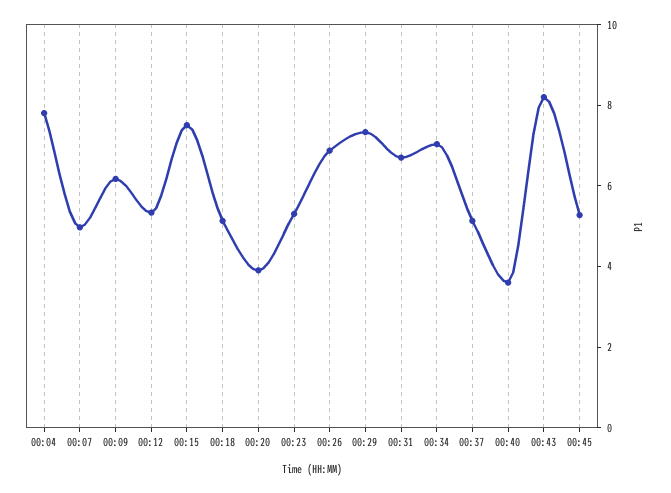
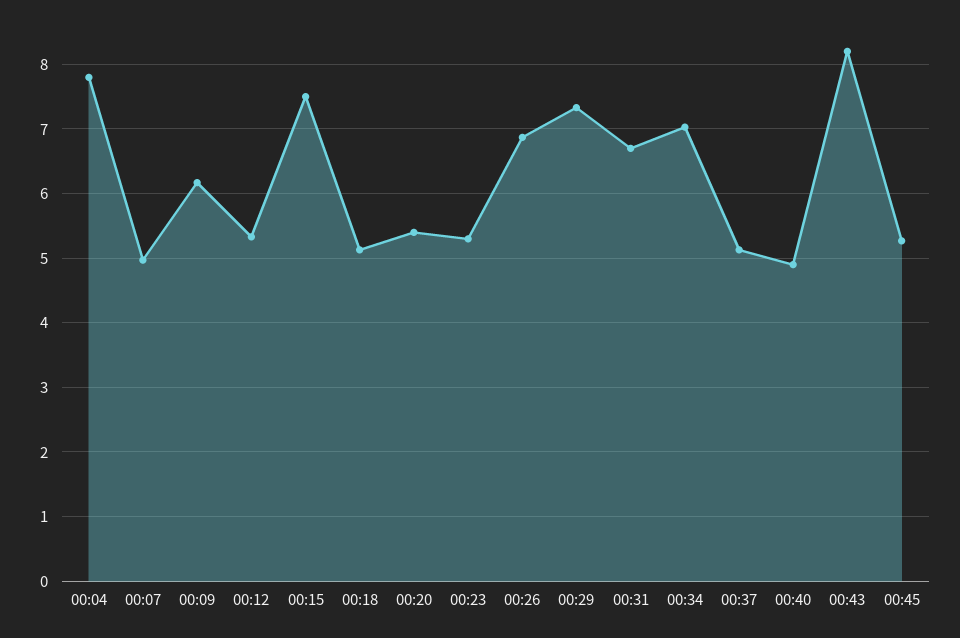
00:20: 4 -> 5.4
00:40: 3.5 -> 4.9

